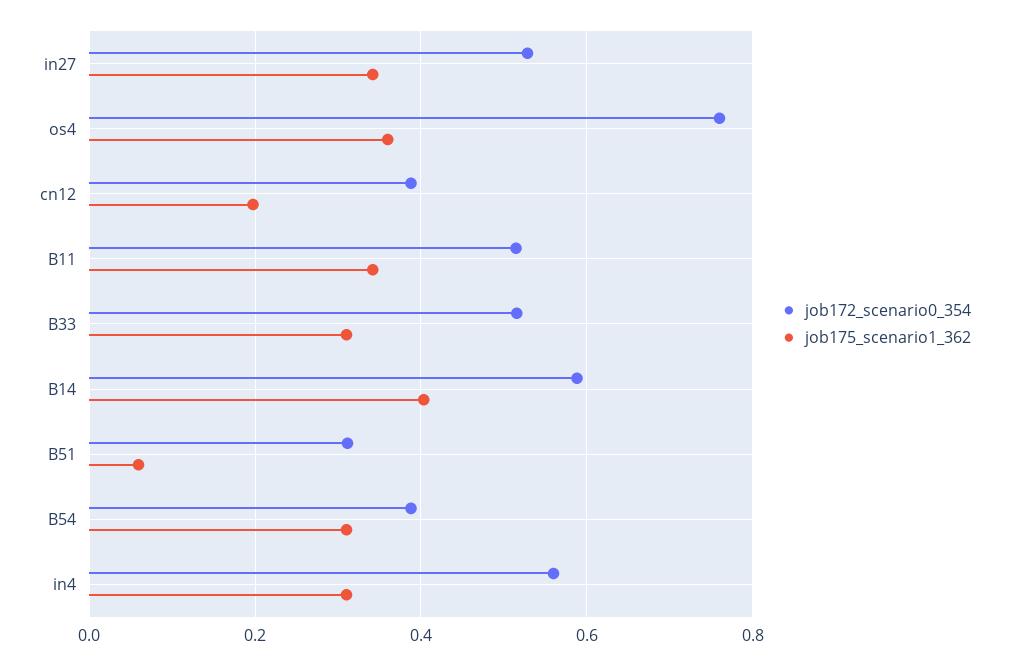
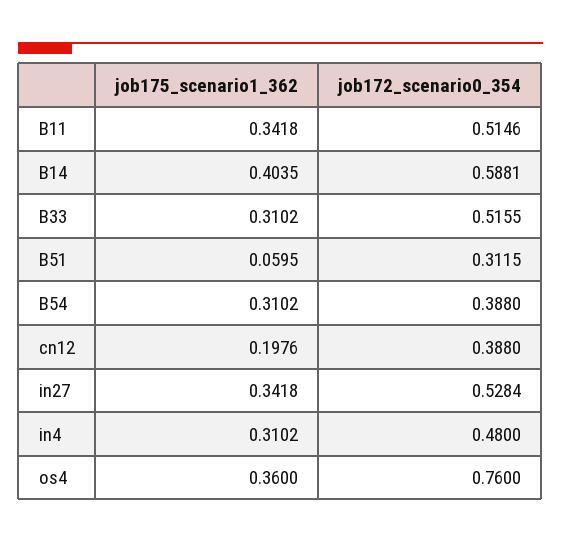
job172_scenario0_354, in4: 0.56 -> 0.48

